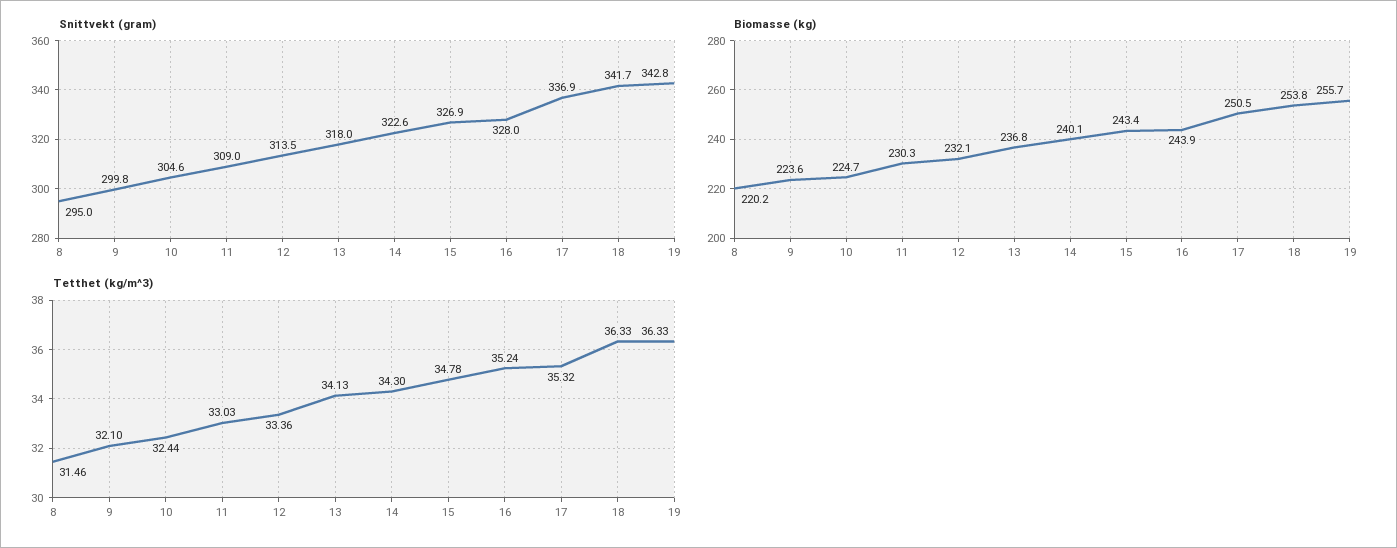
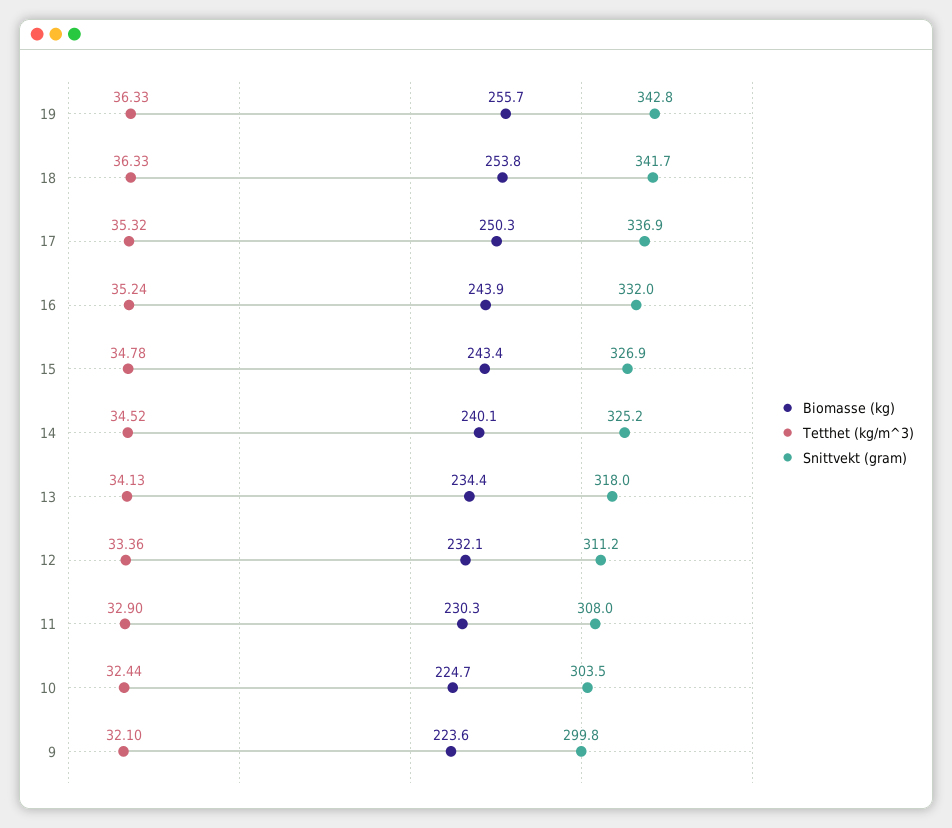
Snittvekt (gram), 8: 295 -> none
Snittvekt (gram), 10: 304.6 -> 303.5
Snittvekt (gram), 11: 309 -> 308
Snittvekt (gram), 12: 313.5 -> 311.2
Snittvekt (gram), 14: 322.6 -> 325.2
Snittvekt (gram), 16: 328 -> 332
Biomasse (kg), 8: 220.2 -> none
Biomasse (kg), 13: 236.8 -> 234.4
Biomasse (kg), 17: 250.5 -> 250.3
Tetthet (kg/m^3), 8: 31.46 -> none
Tetthet (kg/m^3), 11: 33.03 -> 32.9
Tetthet (kg/m^3), 14: 34.3 -> 34.52

